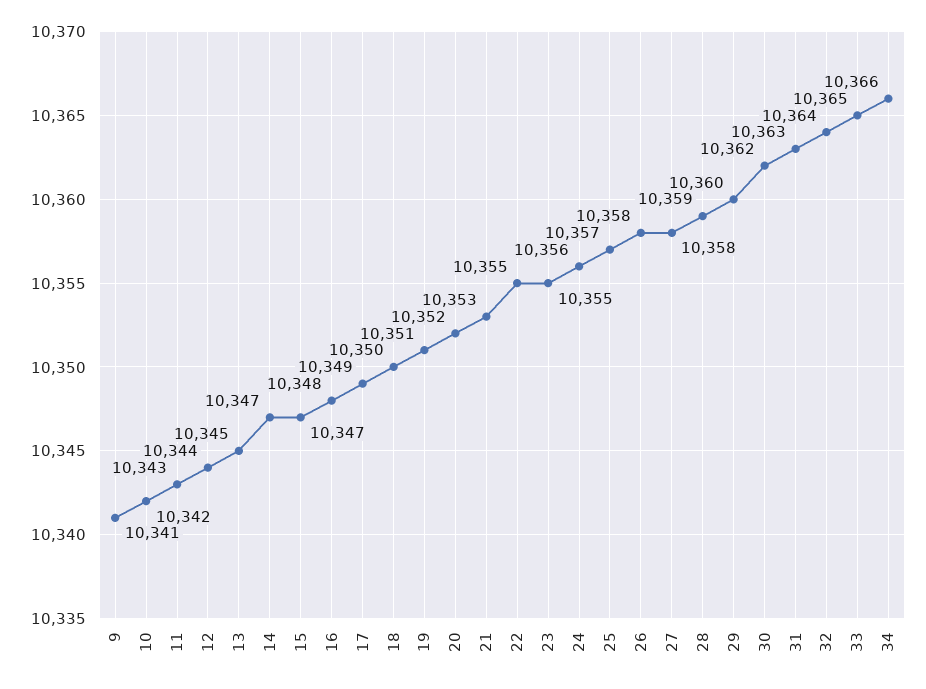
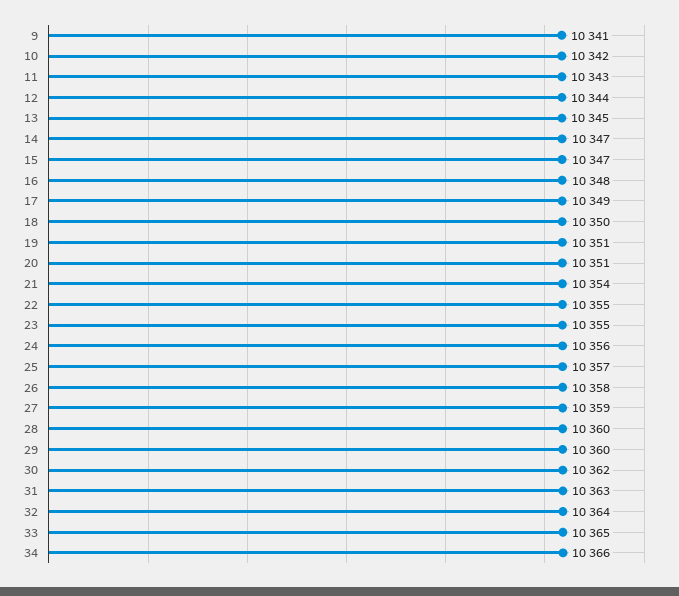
20: 10352 -> 10351
21: 10353 -> 10354
27: 10358 -> 10359
28: 10359 -> 10360

